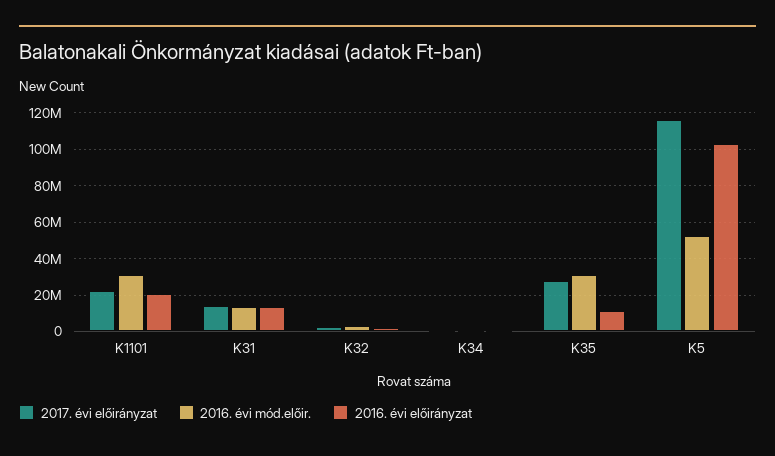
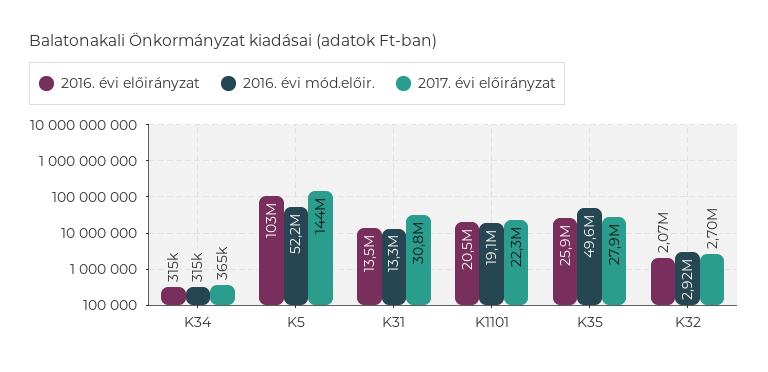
2016. évi mód.előir., K1101: 30000000 -> 19100000
2017. évi előirányzat, K31: 15000000 -> 30800000
2016. évi mód.előir., K35: 30000000 -> 49600000
2016. évi előirányzat, K35: 10000000 -> 25900000
2017. évi előirányzat, K5: 115000000 -> 144000000

